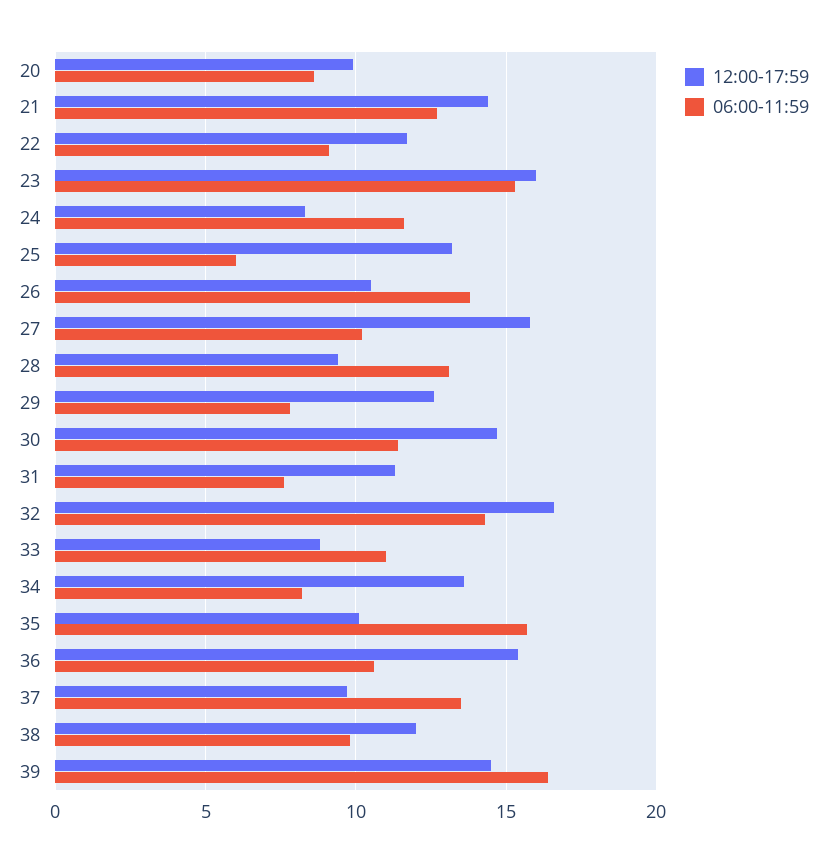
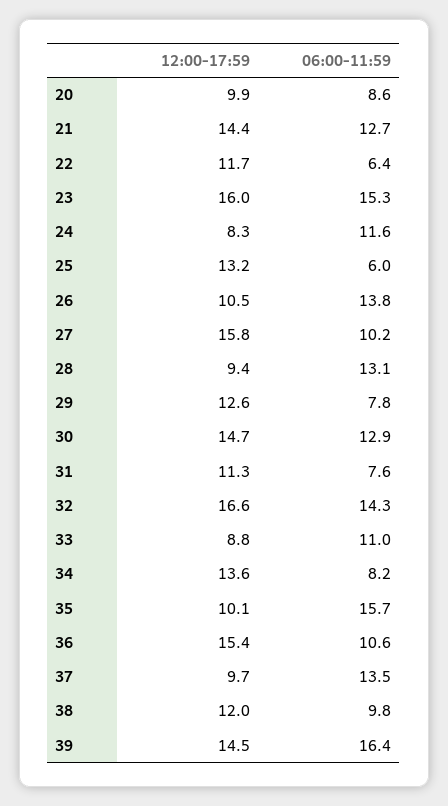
06:00-11:59, 22: 9 -> 6.4
06:00-11:59, 30: 11.5 -> 12.9

